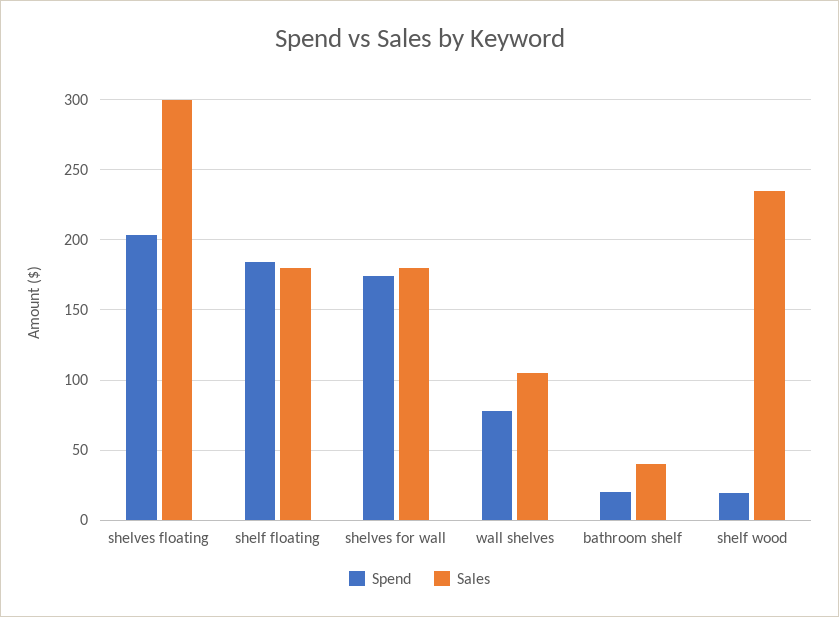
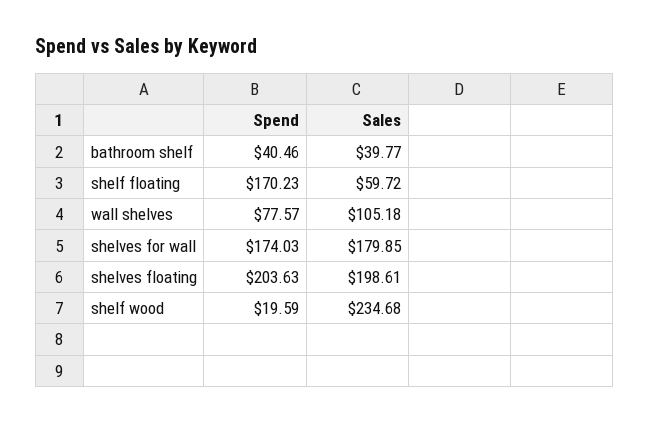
Sales, shelves floating: 300 -> 198.61
Spend, shelf floating: 185 -> 170.23
Sales, shelf floating: 180 -> 59.72
Spend, bathroom shelf: 20 -> 40.46

